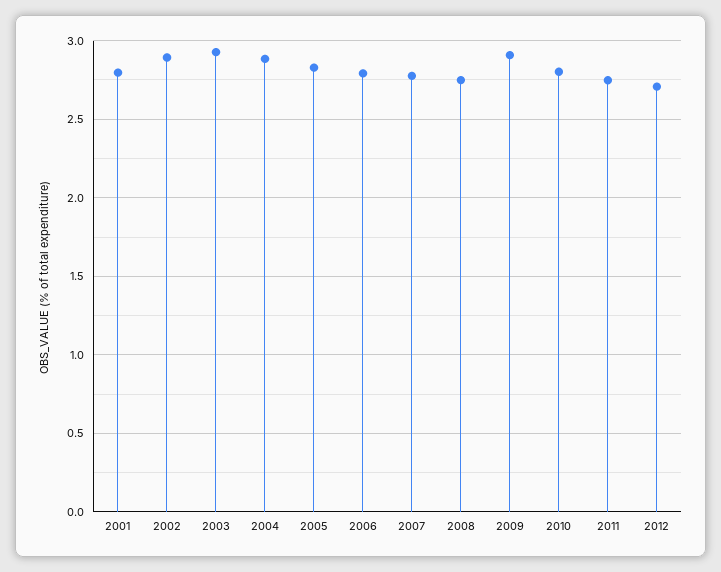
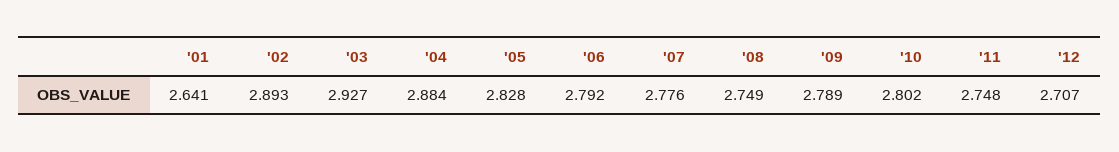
2001: 2.8 -> 2.641
2009: 2.9 -> 2.789

